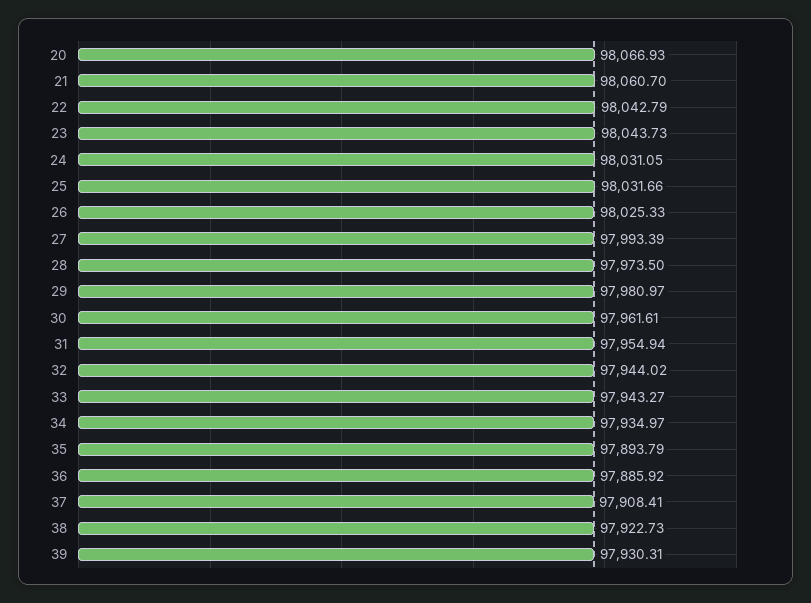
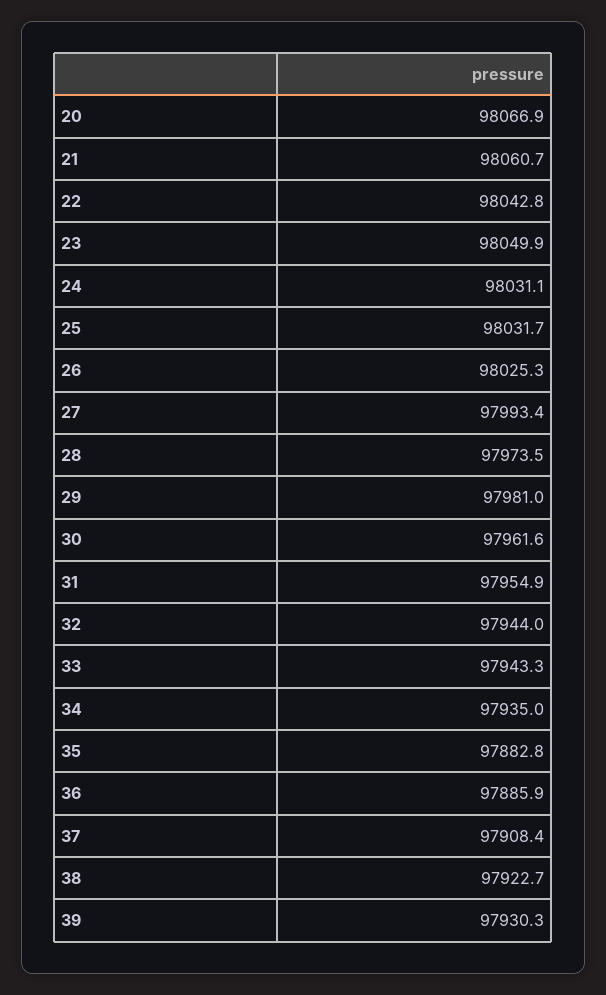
23: 98043.73 -> 98049.9
35: 97893.79 -> 97882.8

